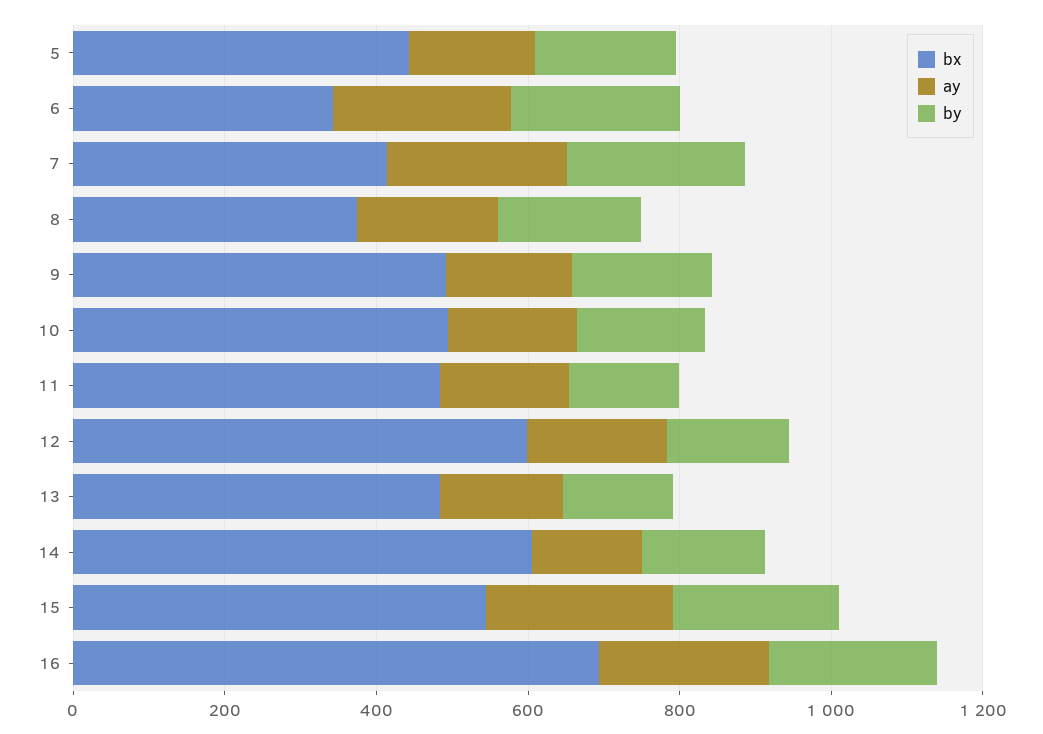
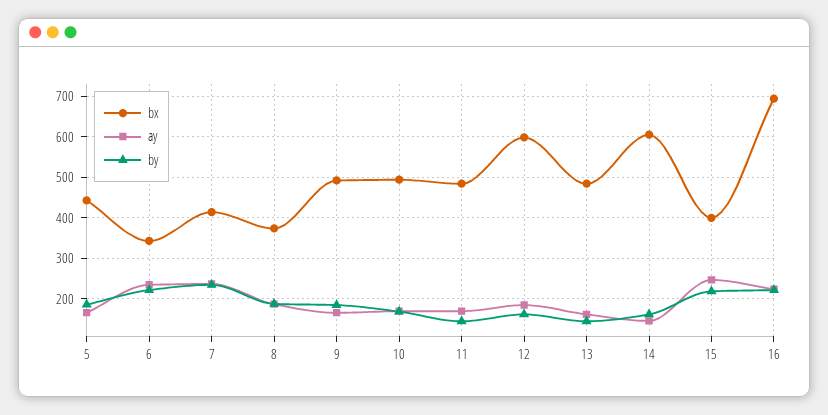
bx, 15: 550 -> 400

